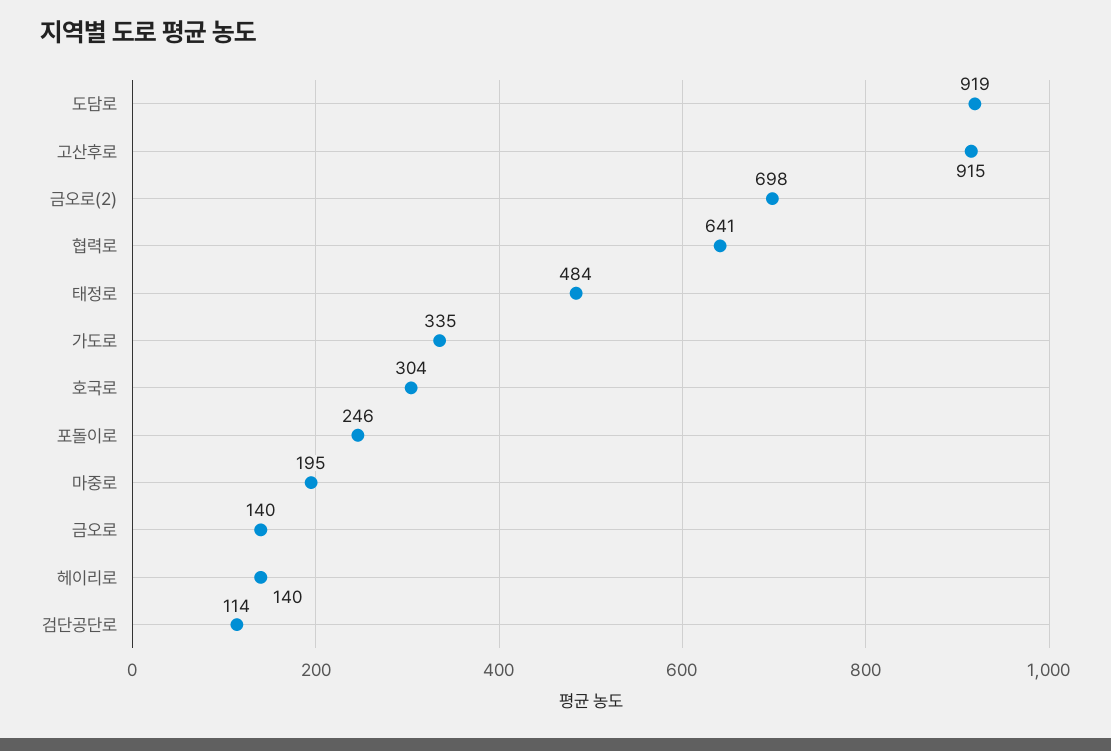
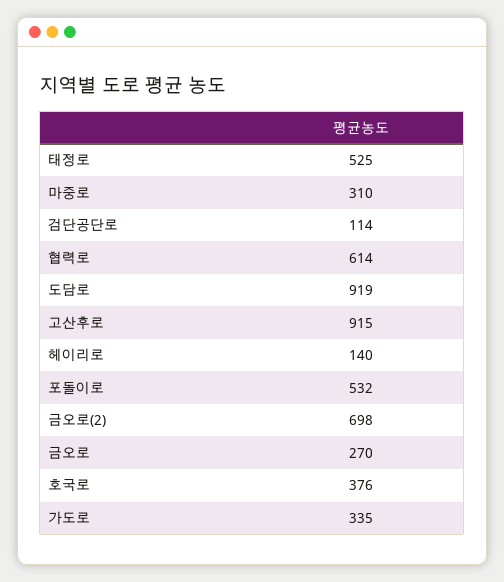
협력로: 641 -> 614
태정로: 484 -> 525
호국로: 304 -> 376
포돌이로: 246 -> 532
마중로: 195 -> 310
금오로: 140 -> 270

